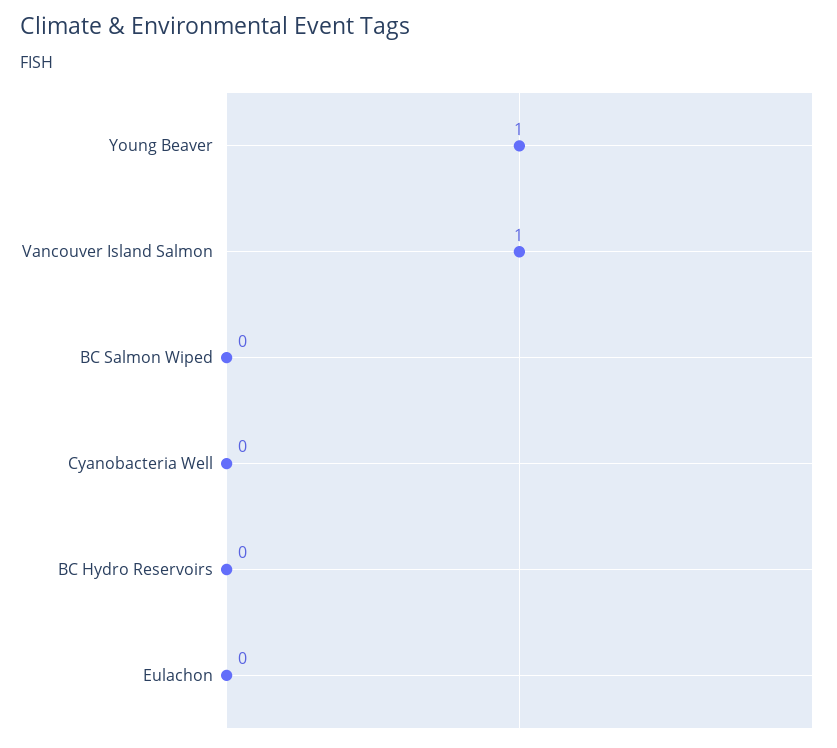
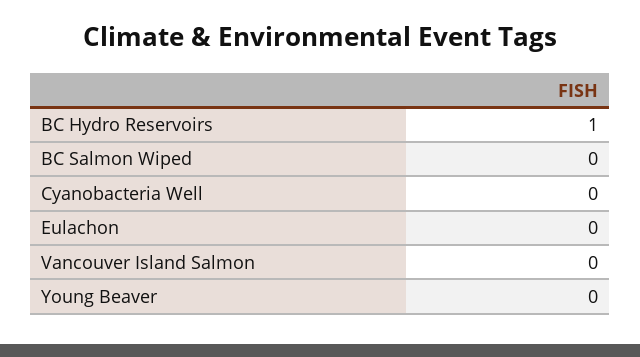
Young Beaver: 1 -> 0
Vancouver Island Salmon: 1 -> 0
BC Hydro Reservoirs: 0 -> 1

